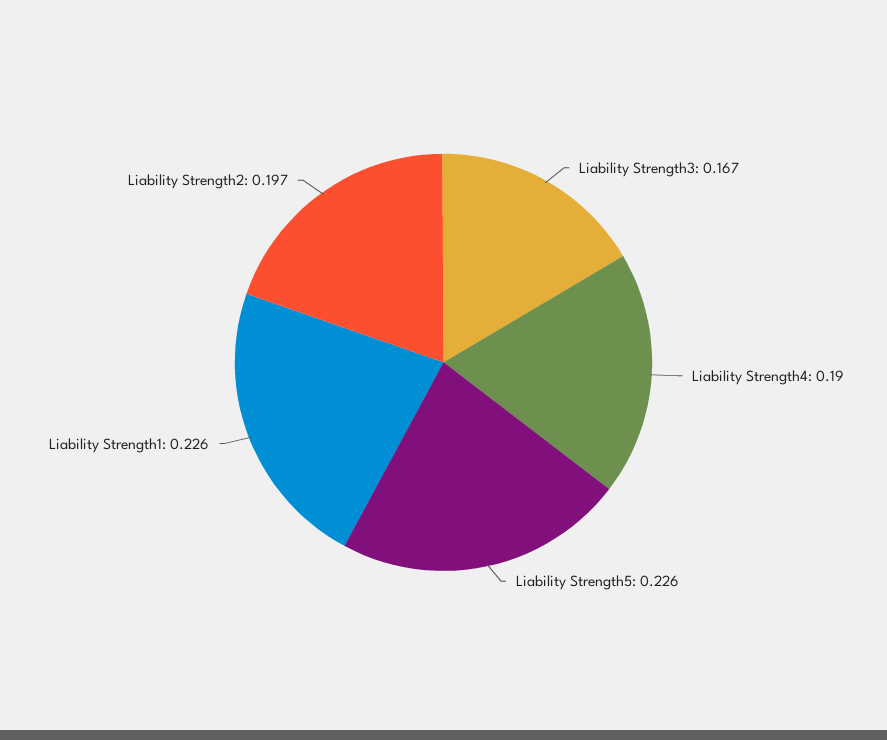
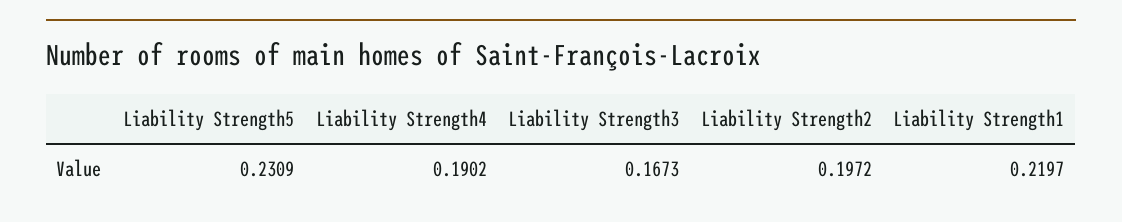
Liability Strength5: 0.226 -> 0.2309
Liability Strength1: 0.226 -> 0.2197

